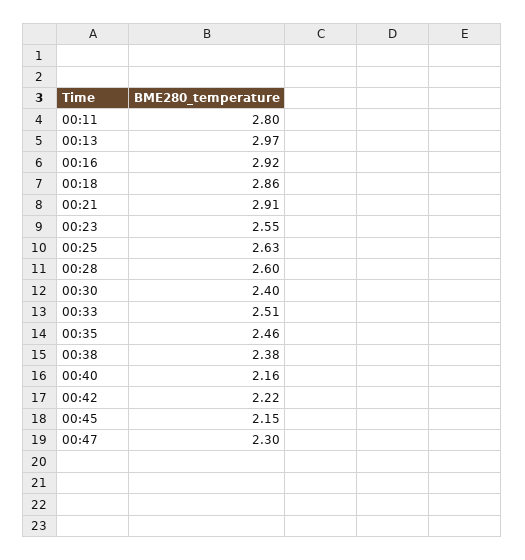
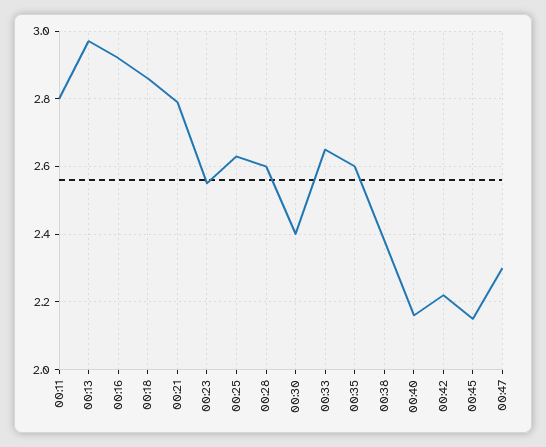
00:21: 2.91 -> 2.8
00:33: 2.51 -> 2.65
00:35: 2.46 -> 2.6

